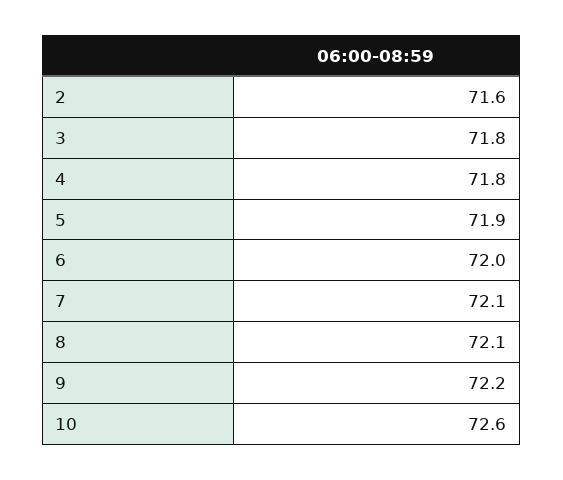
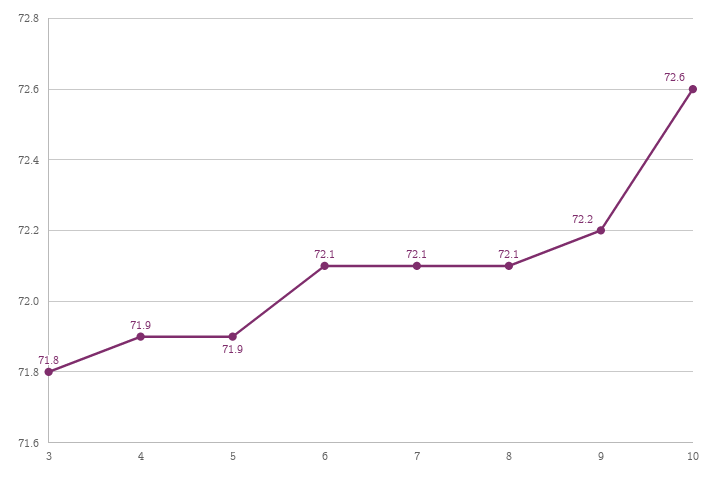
2: 71.6 -> none
4: 71.8 -> 71.9
6: 72 -> 72.1

